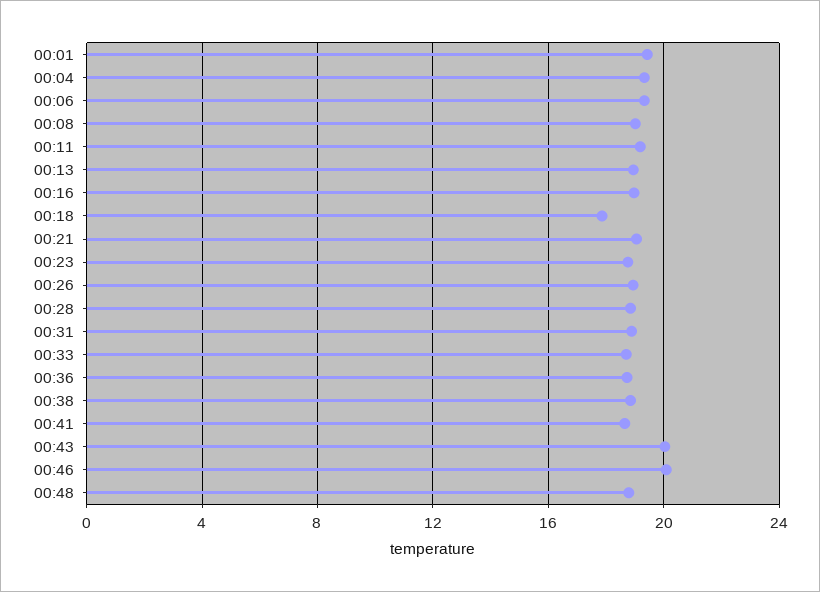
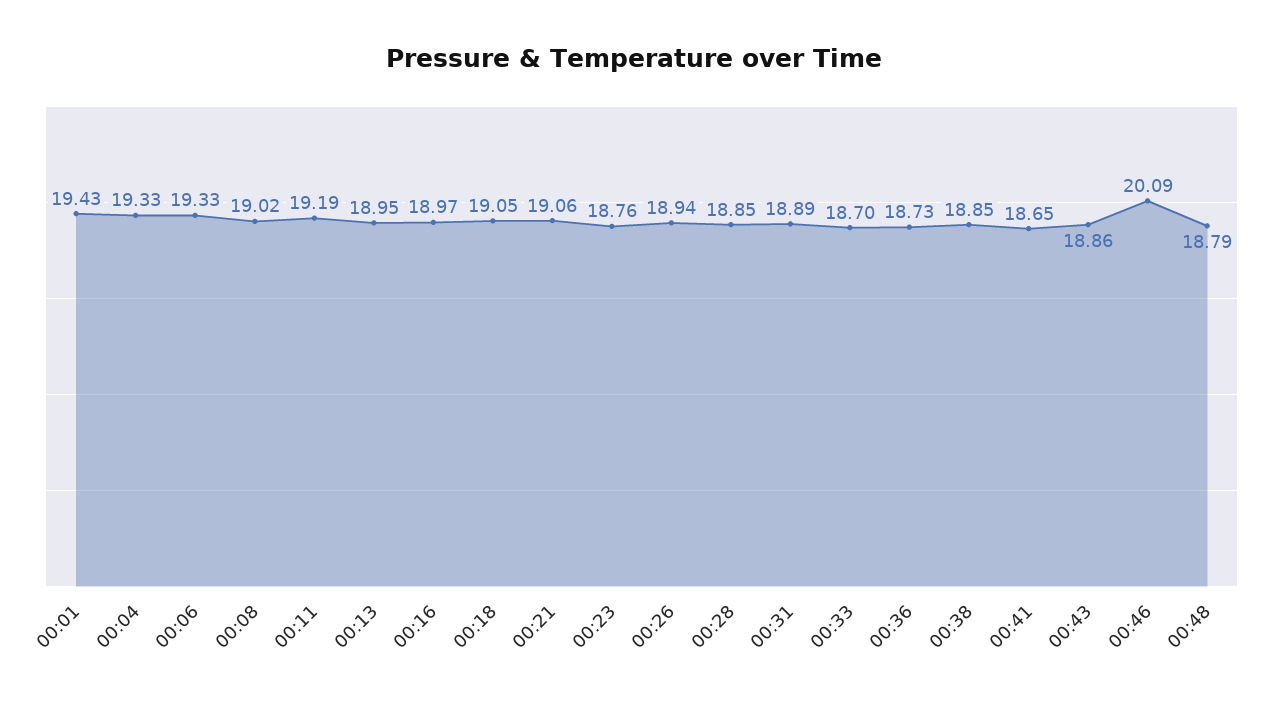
00:18: 18 -> 19.05
00:43: 20 -> 18.86

